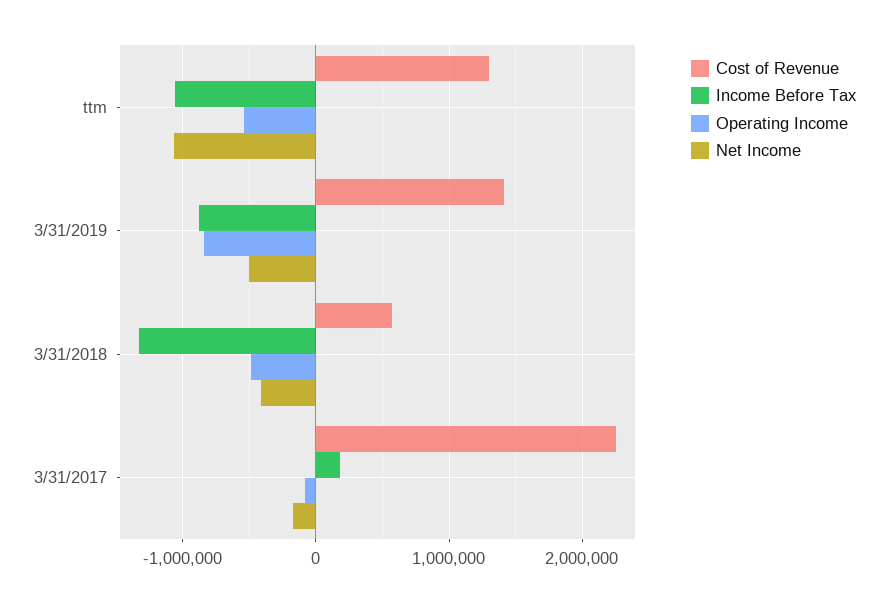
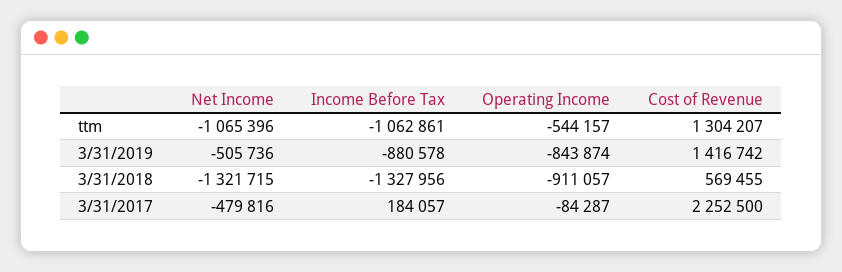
Operating Income, 3/31/2018: -500000 -> -911057
Net Income, 3/31/2018: -400000 -> -1321715
Net Income, 3/31/2017: -200000 -> -479816

